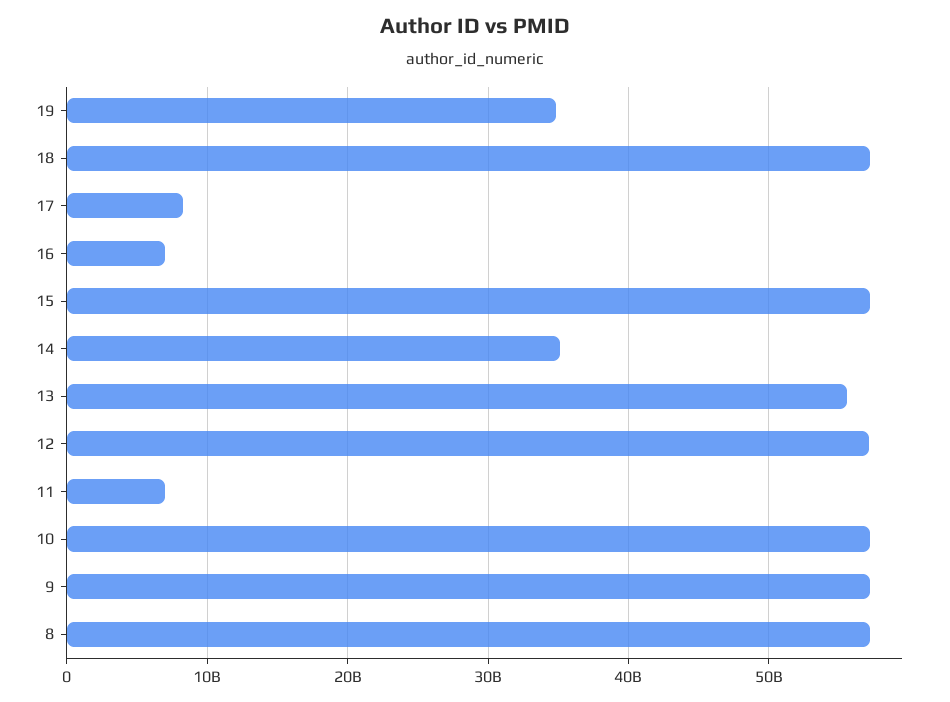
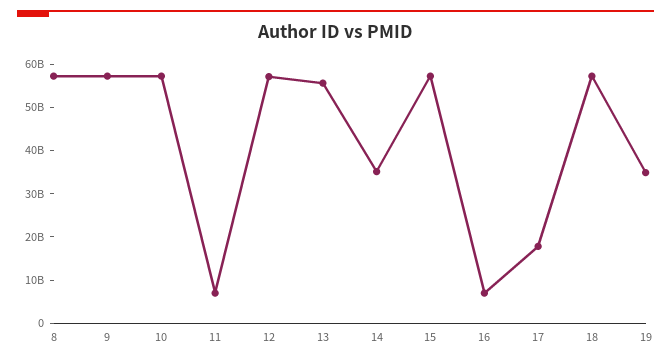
17: 8000000000 -> 18000000000

